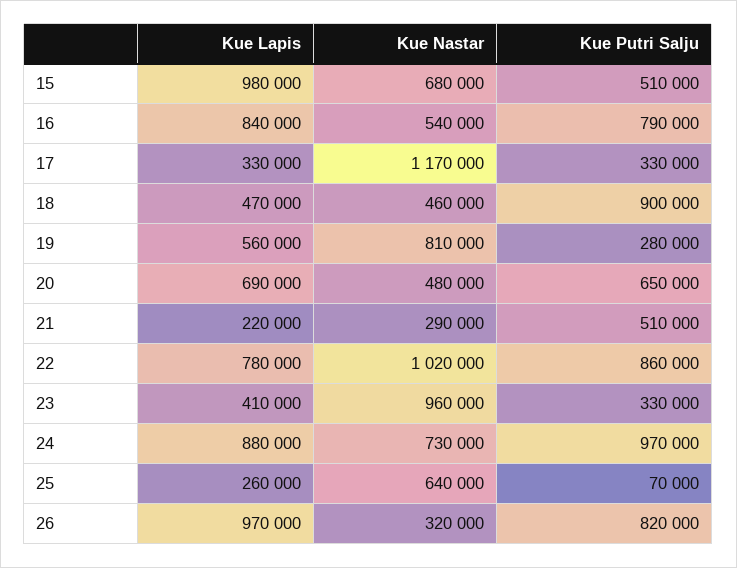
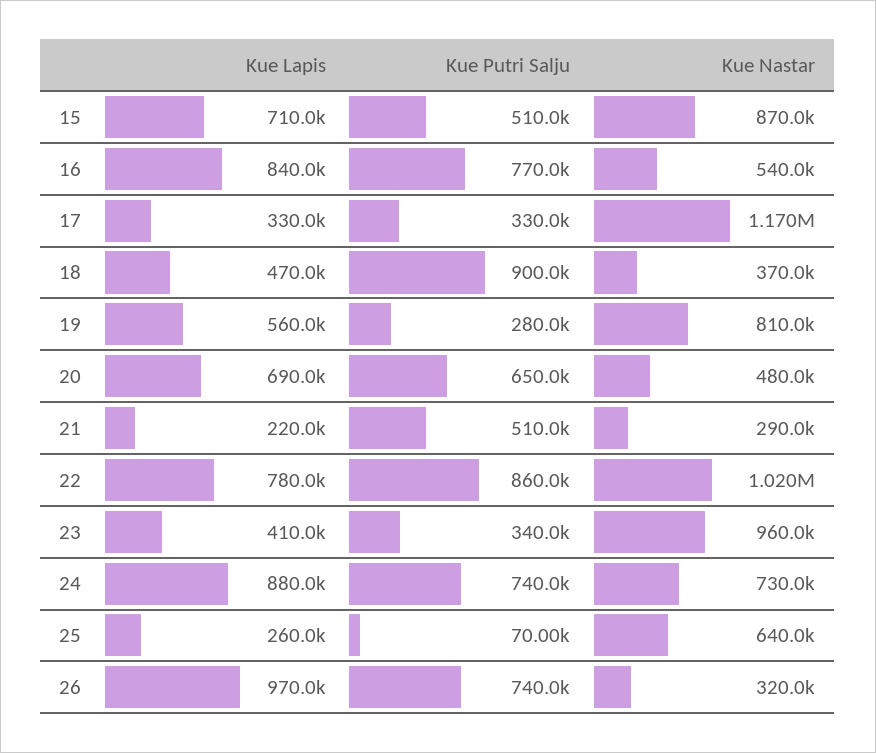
Kue Lapis, 15: 980000 -> 710000
Kue Nastar, 15: 680000 -> 870000
Kue Putri Salju, 16: 790000 -> 770000
Kue Nastar, 18: 460000 -> 370000
Kue Putri Salju, 23: 330000 -> 340000
Kue Putri Salju, 24: 970000 -> 740000
Kue Putri Salju, 26: 820000 -> 740000

